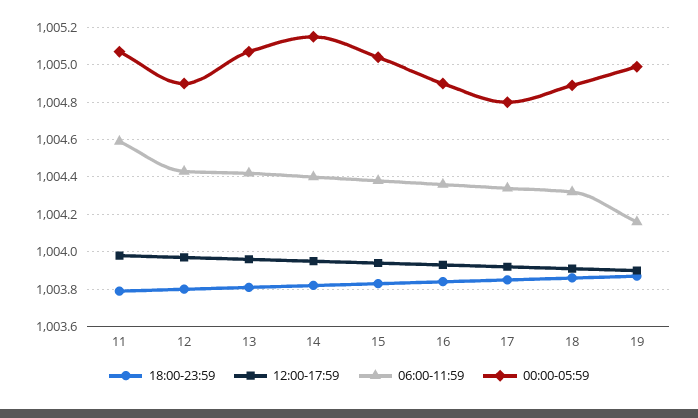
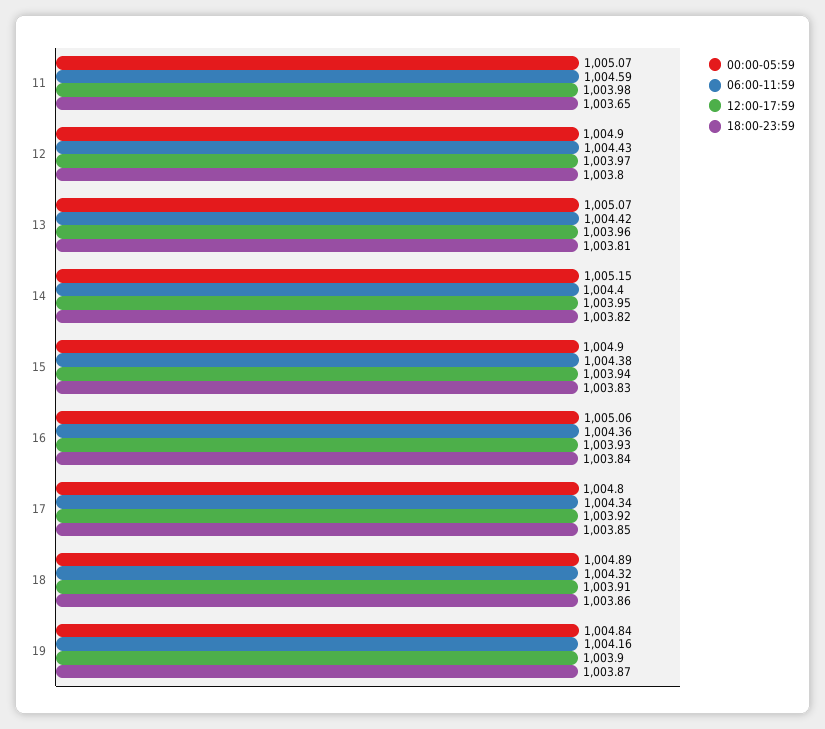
18:00-23:59, 11: 1003.8 -> 1003.65
00:00-05:59, 15: 1005.05 -> 1004.9
00:00-05:59, 16: 1004.9 -> 1005.06
00:00-05:59, 19: 1005 -> 1004.84

